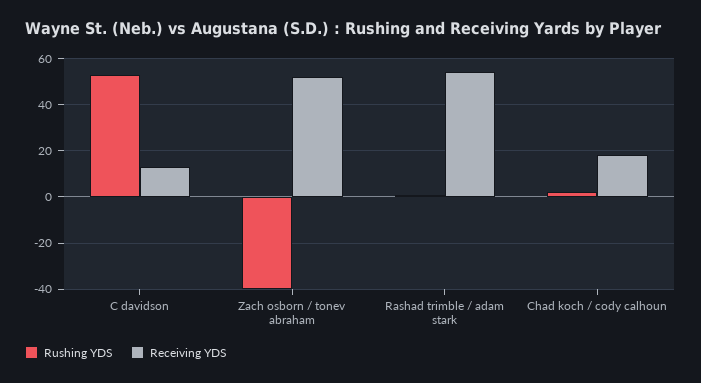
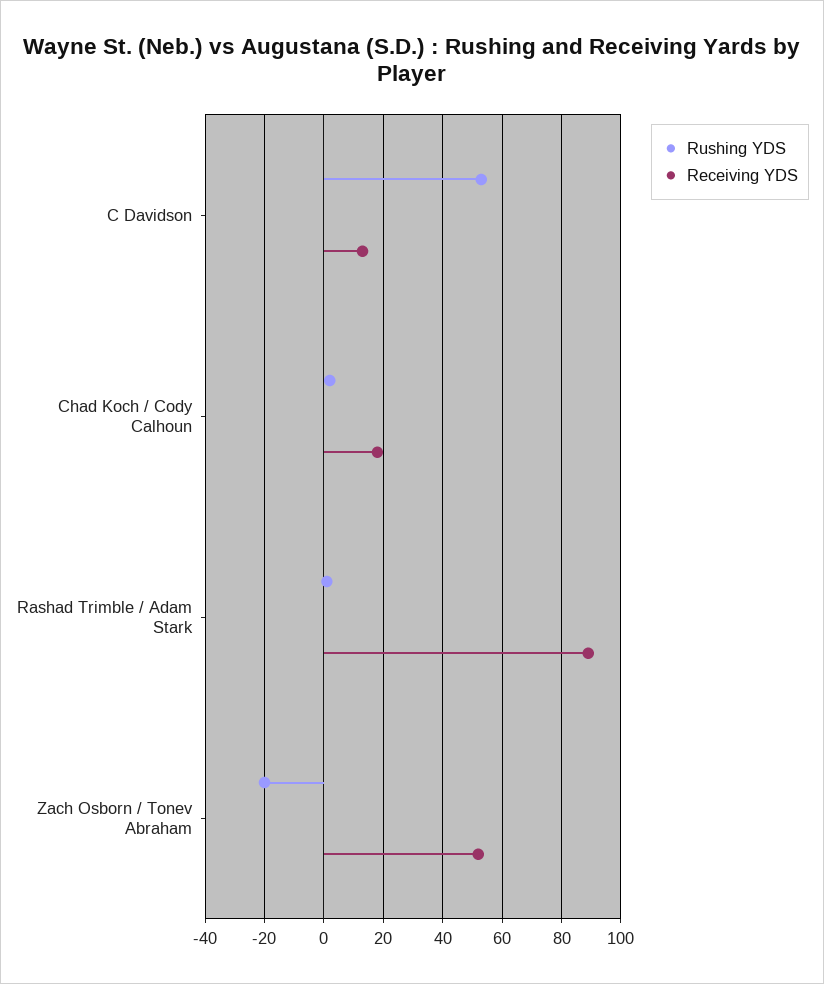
Rushing YDS, Zach osborn / tonev abraham: -40 -> -20
Receiving YDS, Rashad trimble / adam stark: 55 -> 90

